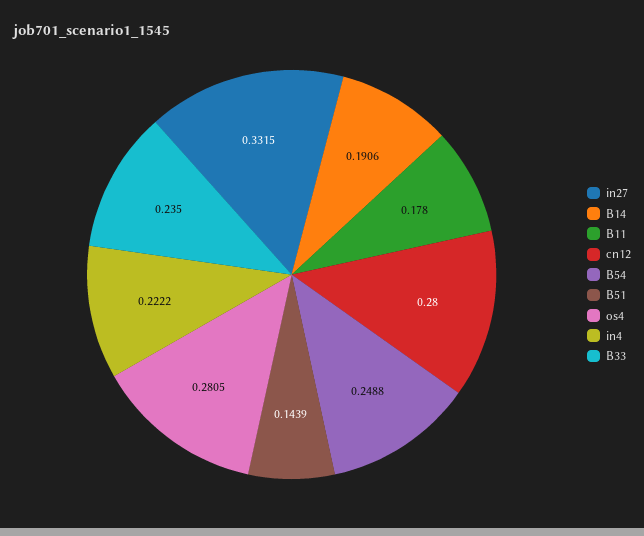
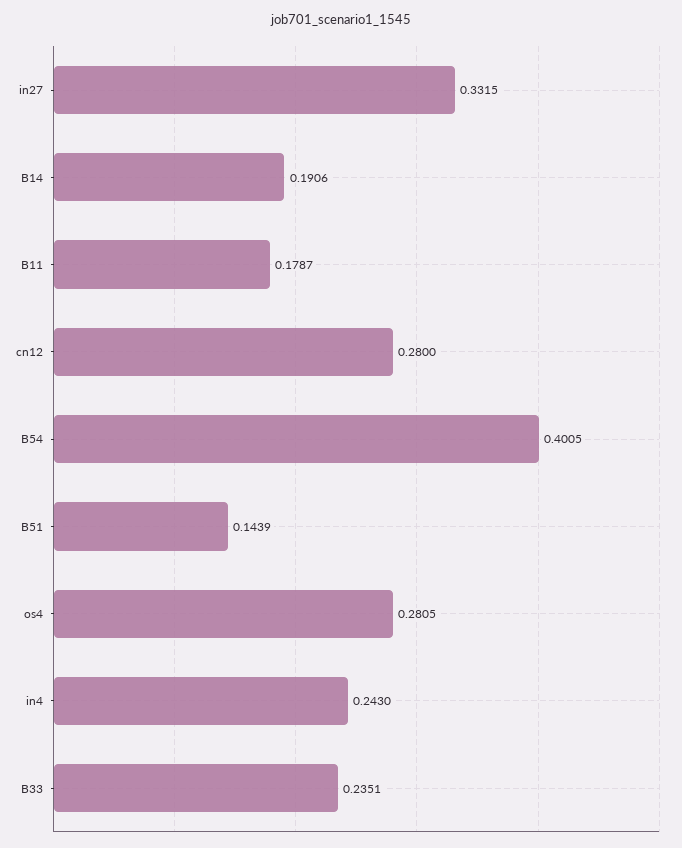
B11: 0.178 -> 0.1787
B54: 0.2488 -> 0.4005
in4: 0.2222 -> 0.243
B33: 0.235 -> 0.2351

